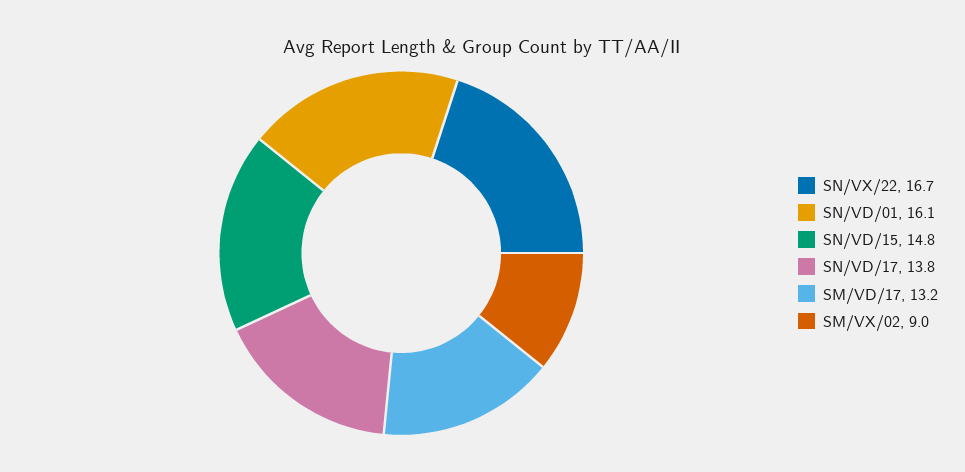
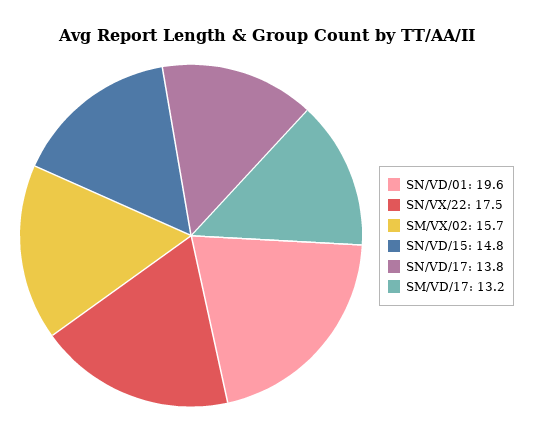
SN/VX/22: 16.7 -> 17.5
SN/VD/01: 16.1 -> 19.6
SM/VX/02: 9 -> 15.7

